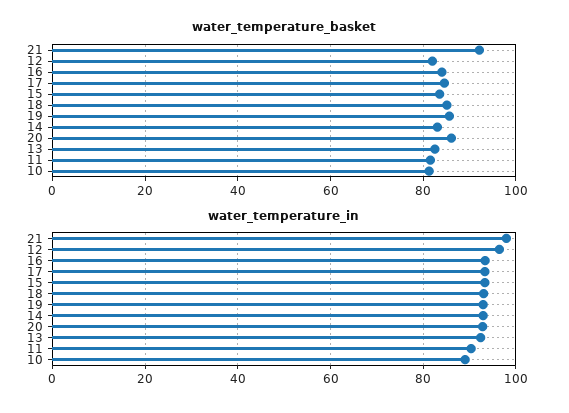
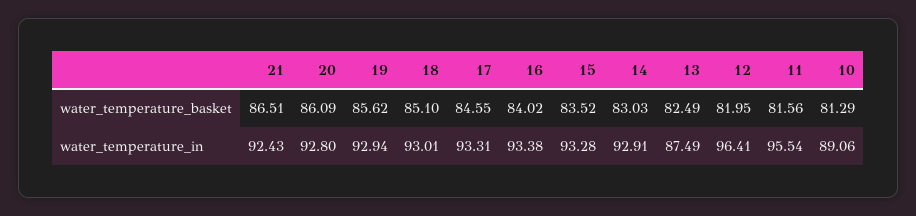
water_temperature_basket, 21: 92 -> 86.51
water_temperature_in, 21: 98 -> 92.43
water_temperature_in, 13: 92 -> 87.49
water_temperature_in, 11: 90 -> 95.54

